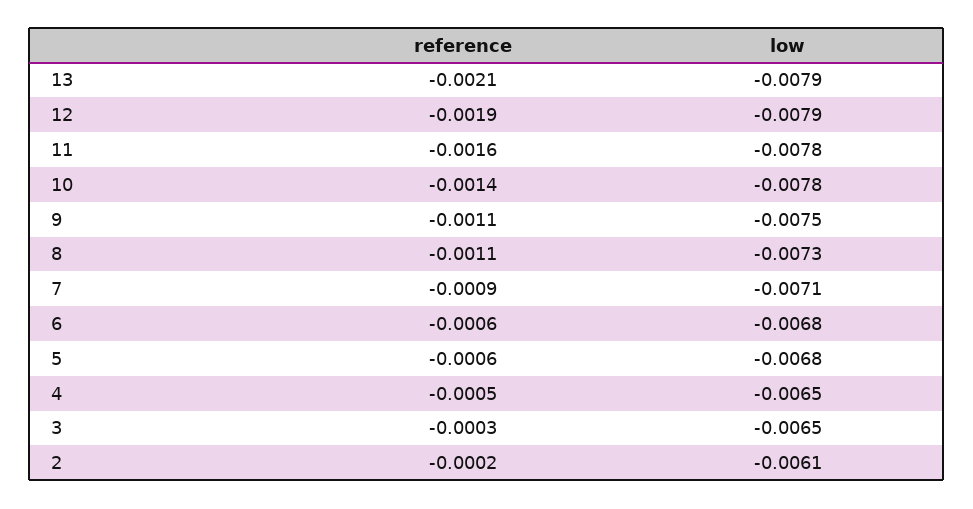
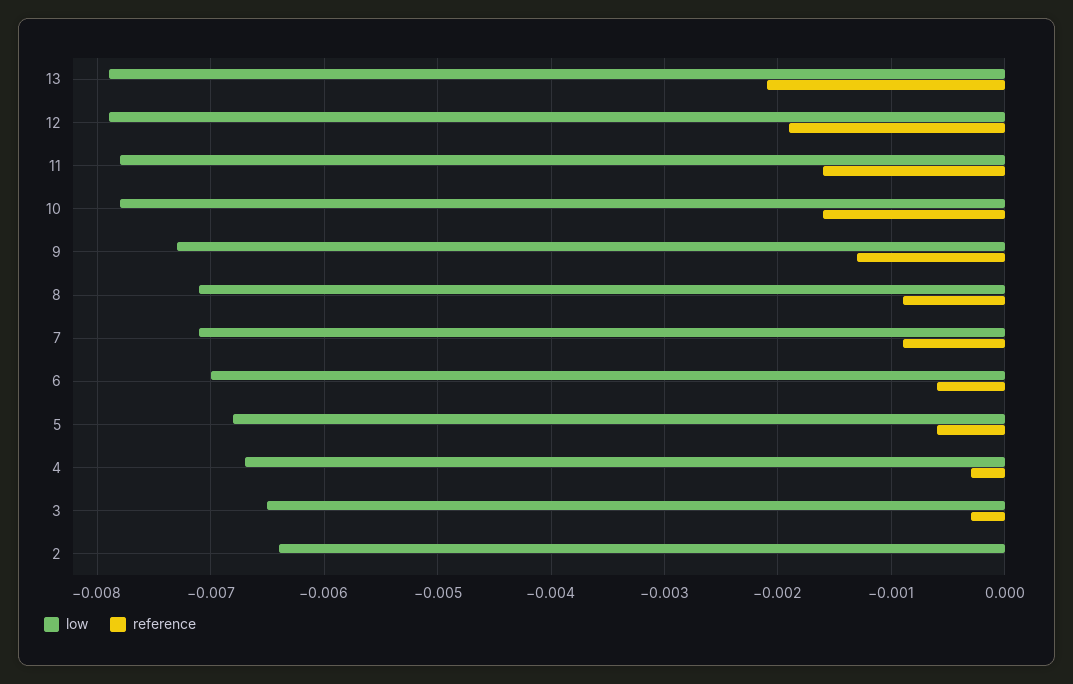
reference, 10: -0.0014 -> -0.0016
reference, 9: -0.0011 -> -0.0013
low, 9: -0.0075 -> -0.0073
reference, 8: -0.0011 -> -0.0009
low, 8: -0.0073 -> -0.0071
low, 6: -0.0068 -> -0.007
reference, 4: -0.0005 -> -0.0003
low, 4: -0.0065 -> -0.0067
reference, 2: -0.0002 -> 0
low, 2: -0.0061 -> -0.0064

